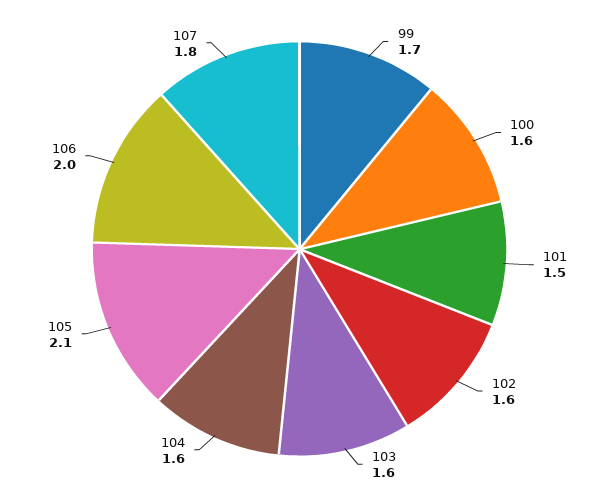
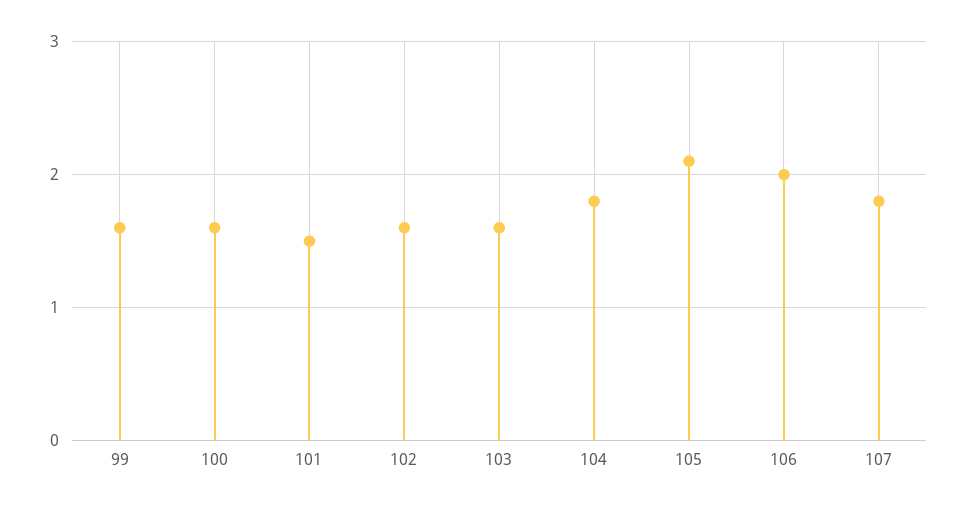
99: 1.7 -> 1.6
104: 1.6 -> 1.8

